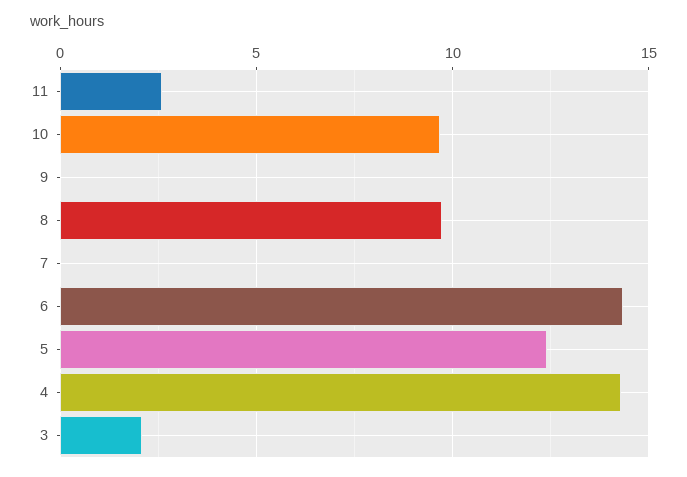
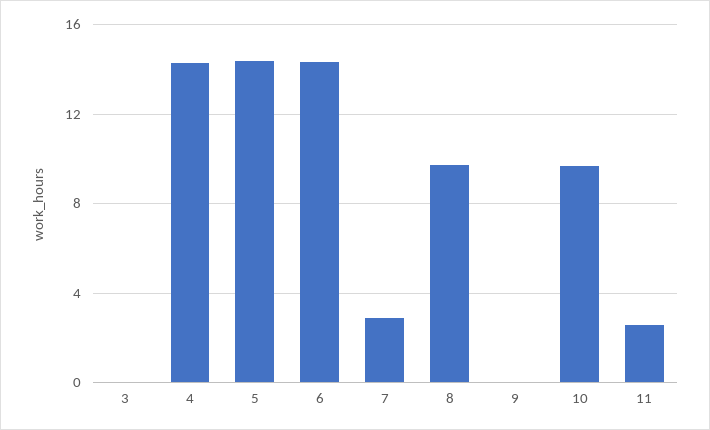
7: 0 -> 3
5: 12.5 -> 14.5
3: 2 -> 0

